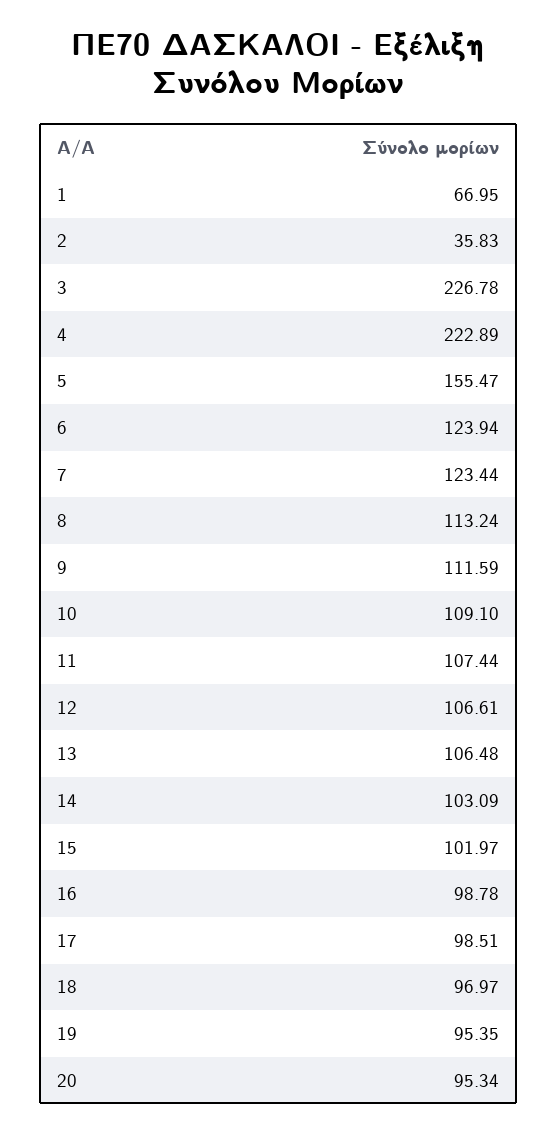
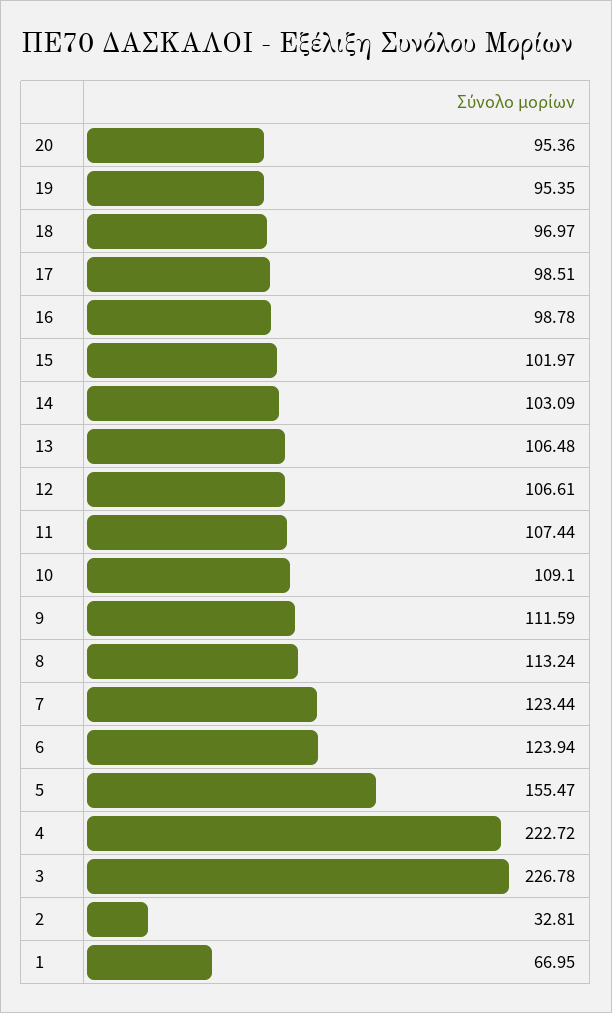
2: 35.83 -> 32.81
4: 222.89 -> 222.72
20: 95.34 -> 95.36

